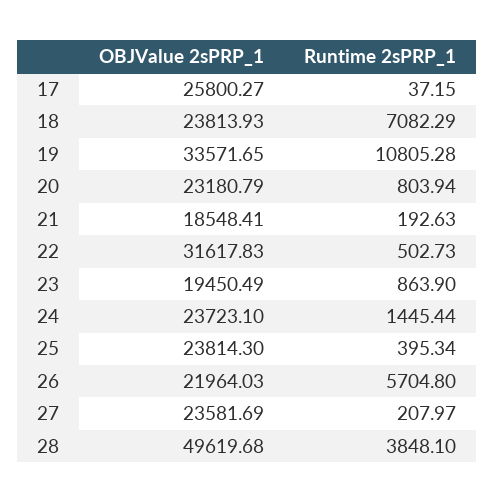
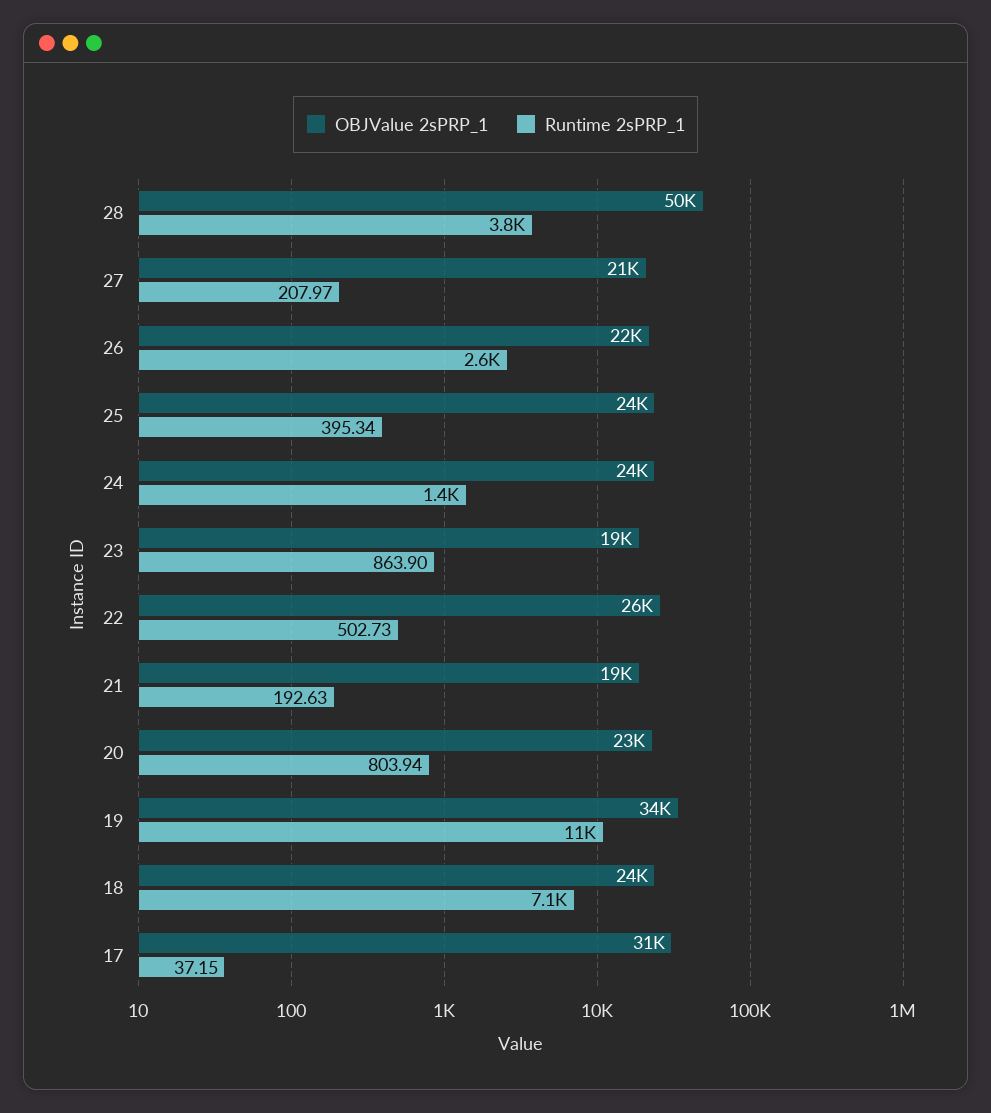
OBJValue 2sPRP_1, 17: 25800.27 -> 31000
OBJValue 2sPRP_1, 22: 31617.83 -> 26000
Runtime 2sPRP_1, 26: 5704.8 -> 2600
OBJValue 2sPRP_1, 27: 23581.69 -> 21000

